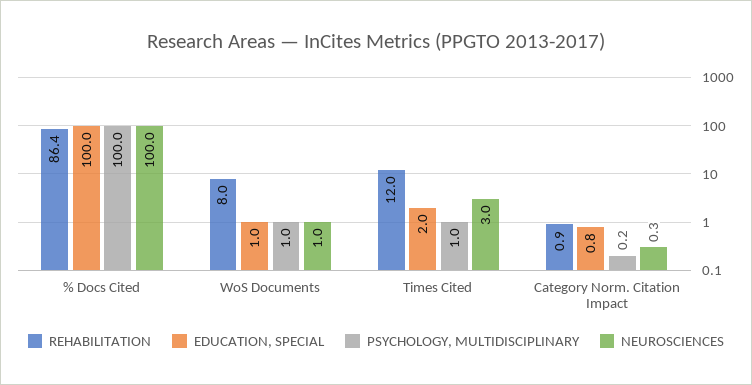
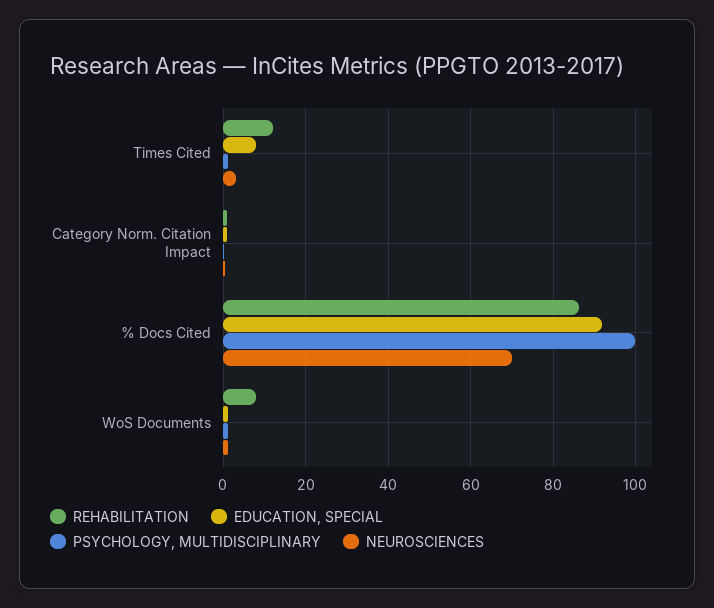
EDUCATION, SPECIAL, % Docs Cited: 100 -> 92
NEUROSCIENCES, % Docs Cited: 100 -> 70
EDUCATION, SPECIAL, Times Cited: 2 -> 8

